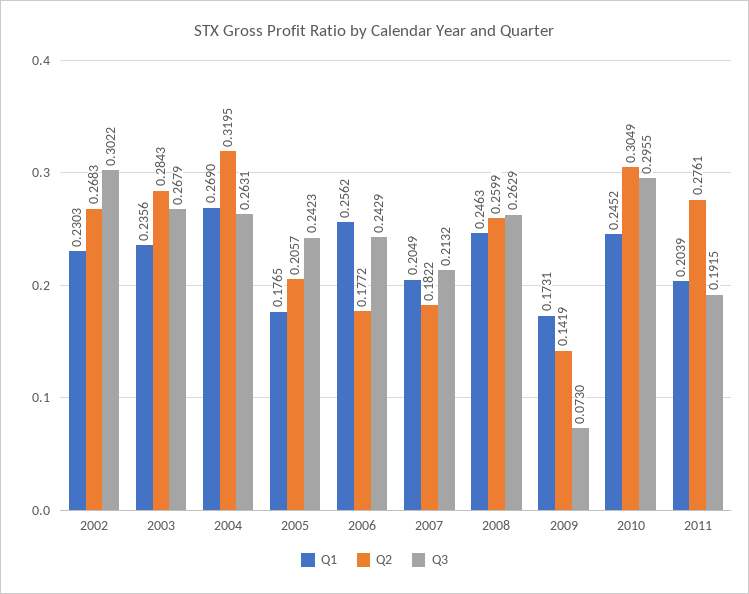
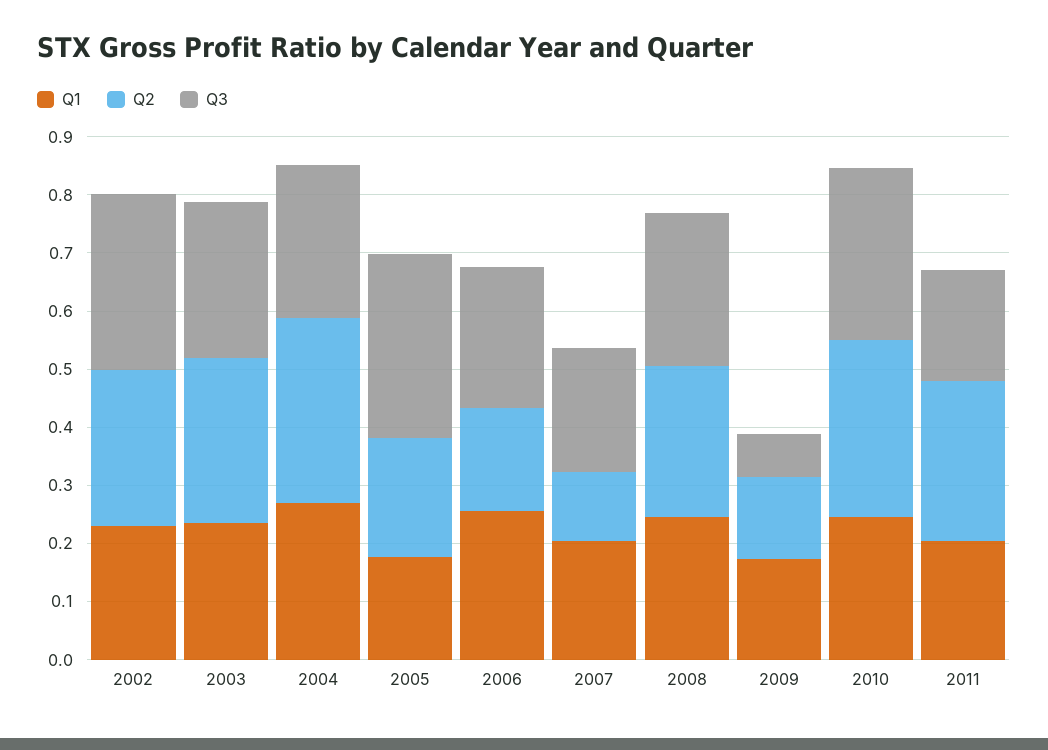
Q3, 2005: 0.2423 -> 0.32
Q2, 2007: 0.1822 -> 0.12

